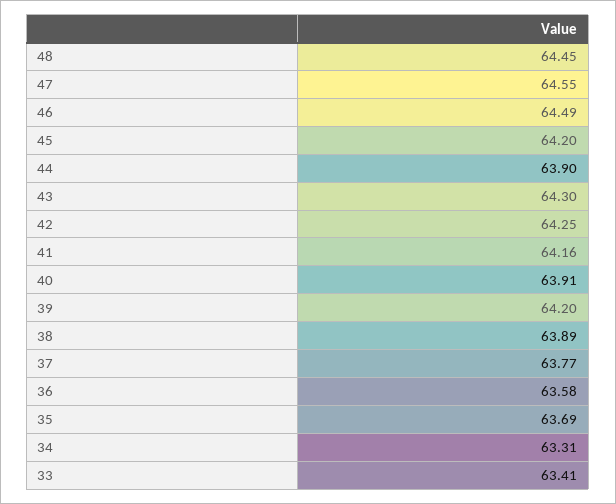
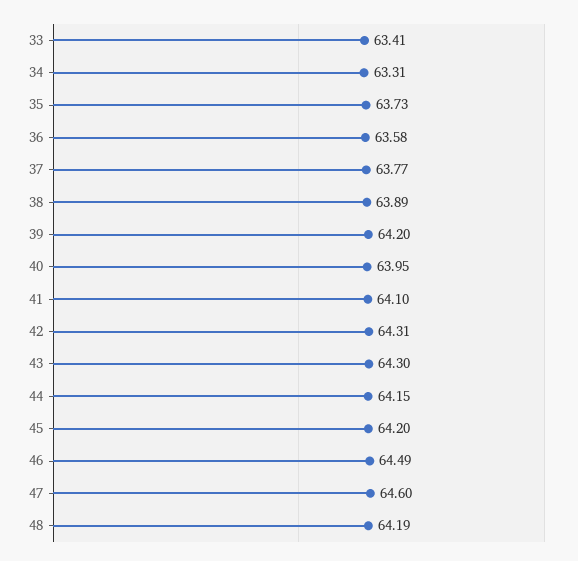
48: 64.45 -> 64.19
47: 64.55 -> 64.6
44: 63.9 -> 64.15
42: 64.25 -> 64.31
41: 64.16 -> 64.1
40: 63.91 -> 63.95
35: 63.69 -> 63.73

